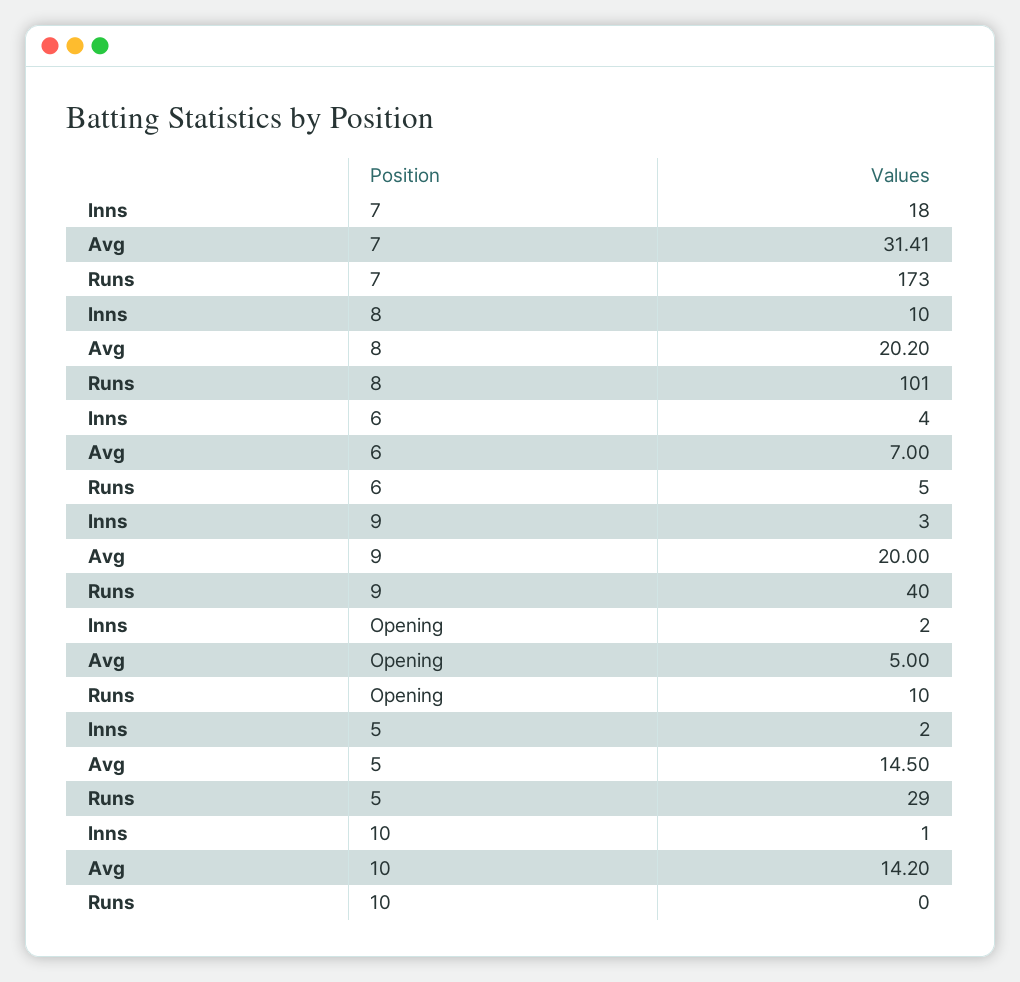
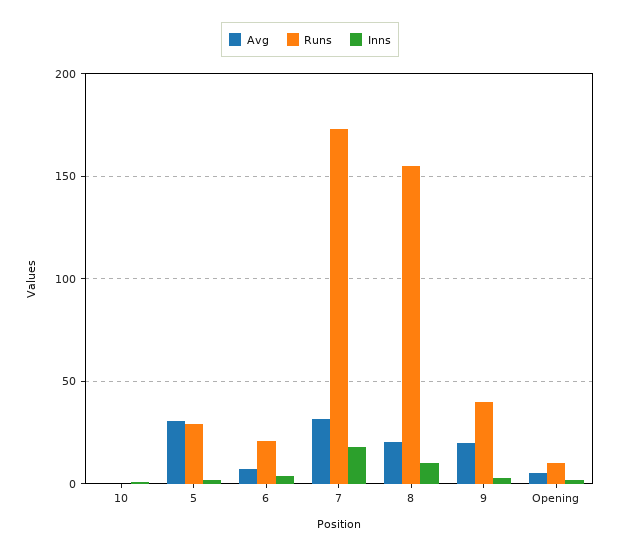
Runs, 8: 101 -> 155
Runs, 6: 5 -> 20
Avg, 5: 14.5 -> 30
Avg, 10: 14.2 -> 0

